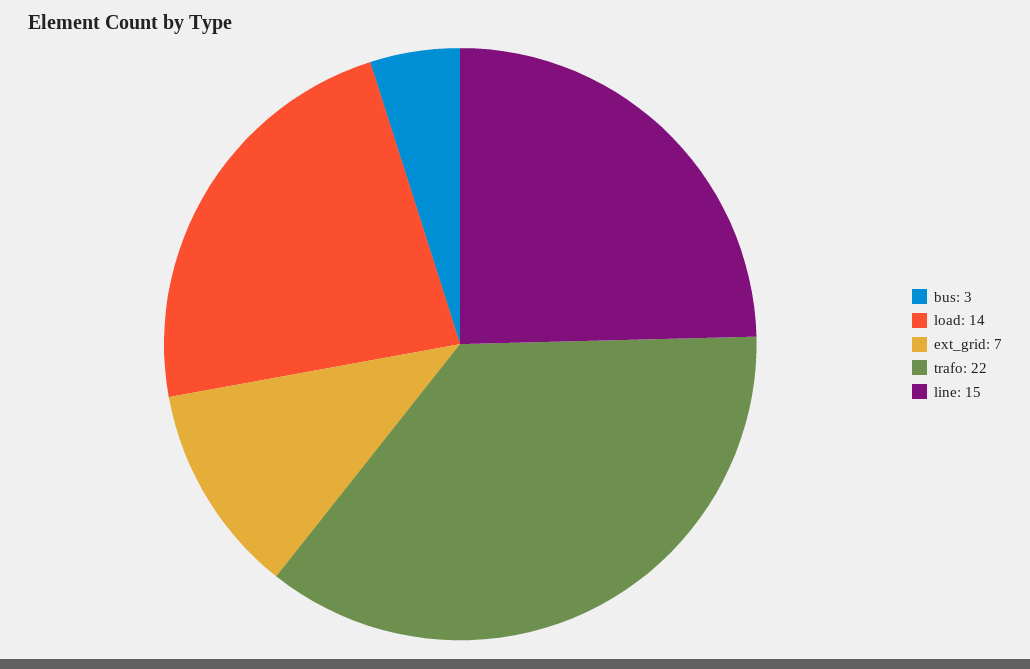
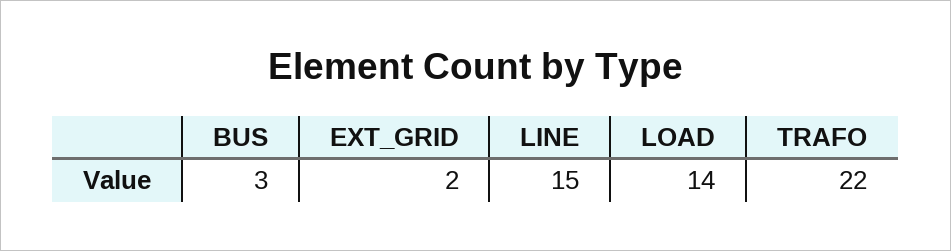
ext_grid: 7 -> 2

